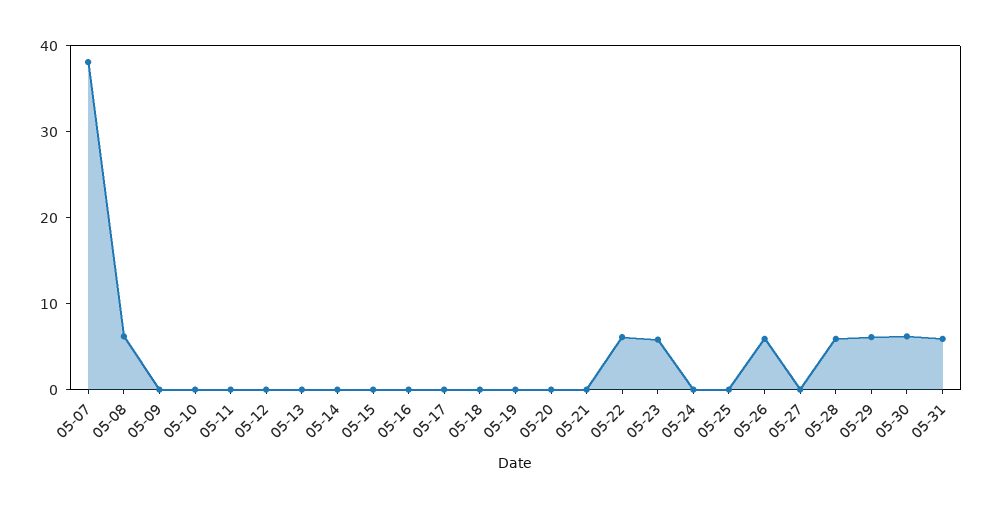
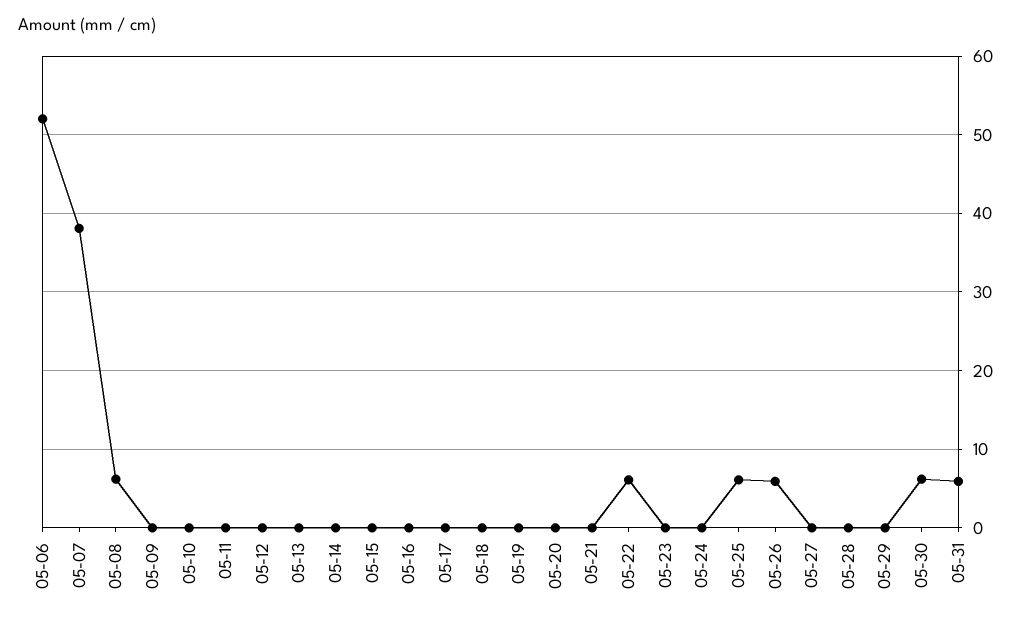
05-23: 6 -> 0
05-25: 0 -> 6
05-28: 6 -> 0
05-29: 6 -> 0
05-06: none -> 52

